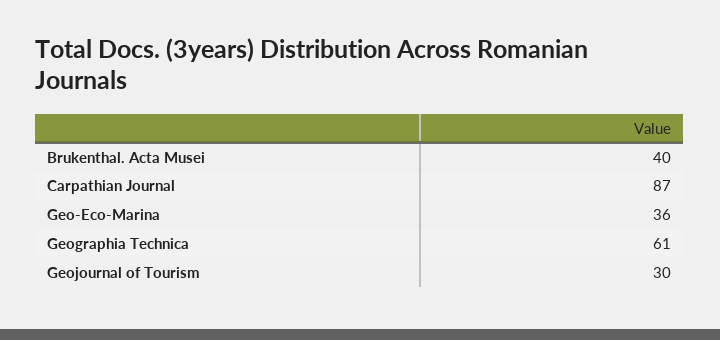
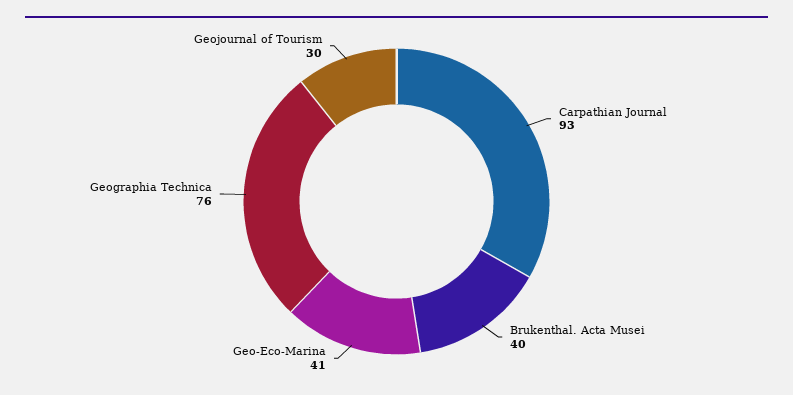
Carpathian Journal: 87 -> 93
Geo-Eco-Marina: 36 -> 41
Geographia Technica: 61 -> 76

